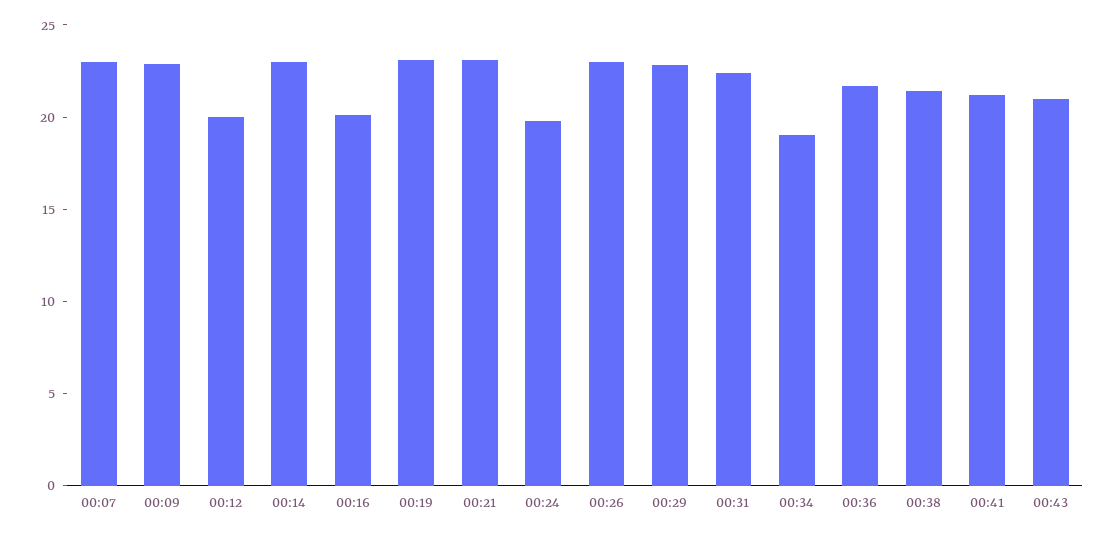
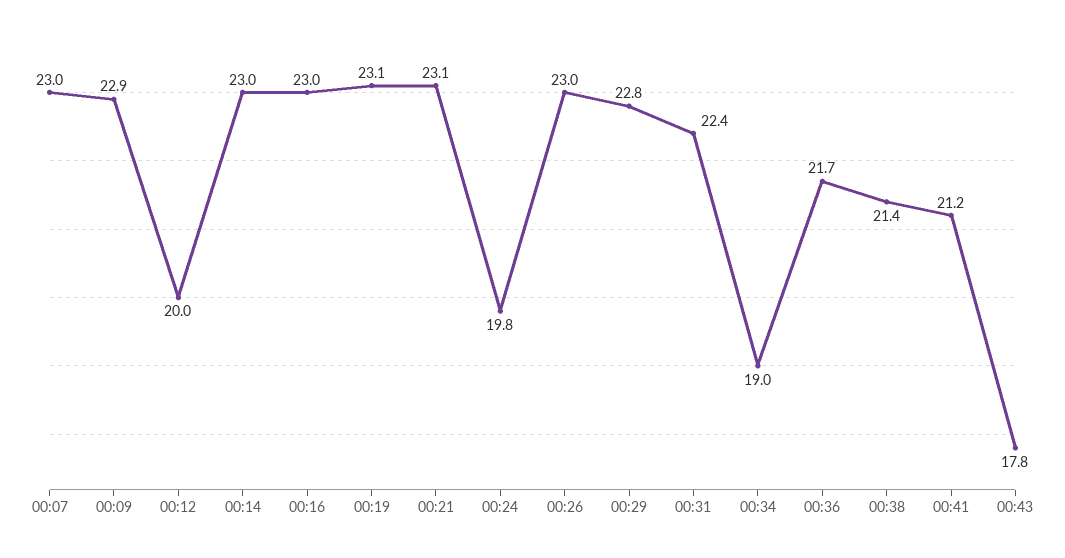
00:16: 20 -> 23
00:43: 21 -> 17.8

